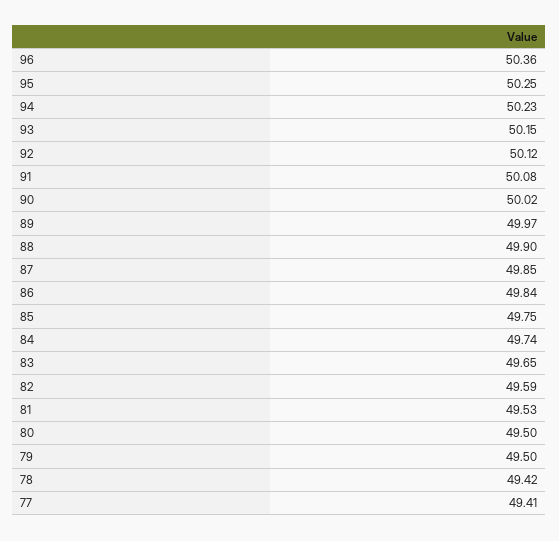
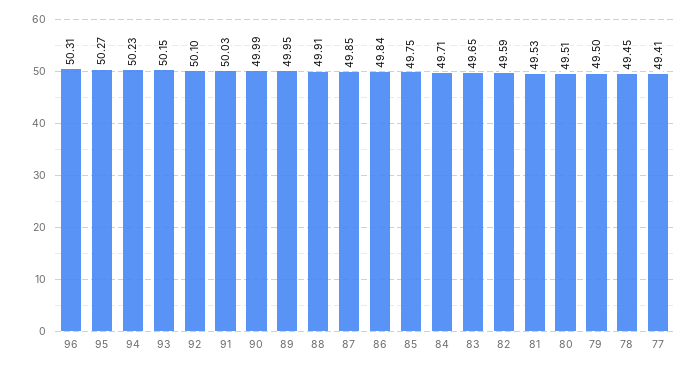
96: 50.36 -> 50.31
95: 50.25 -> 50.27
92: 50.12 -> 50.1
91: 50.08 -> 50.03
90: 50.02 -> 49.99
89: 49.97 -> 49.95
88: 49.9 -> 49.91
84: 49.74 -> 49.71
80: 49.5 -> 49.51
78: 49.42 -> 49.45

